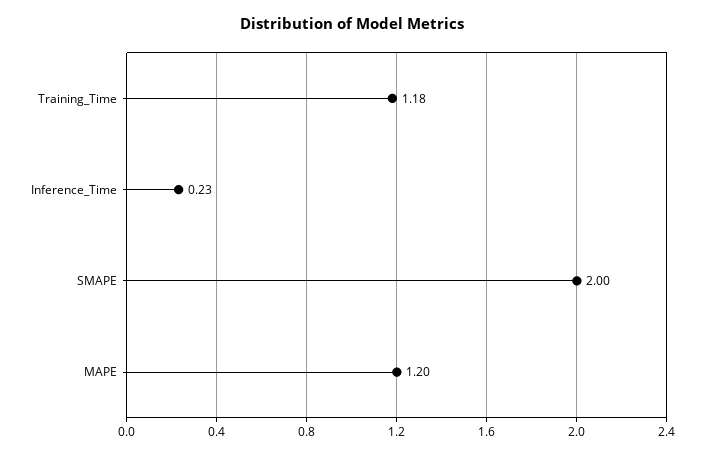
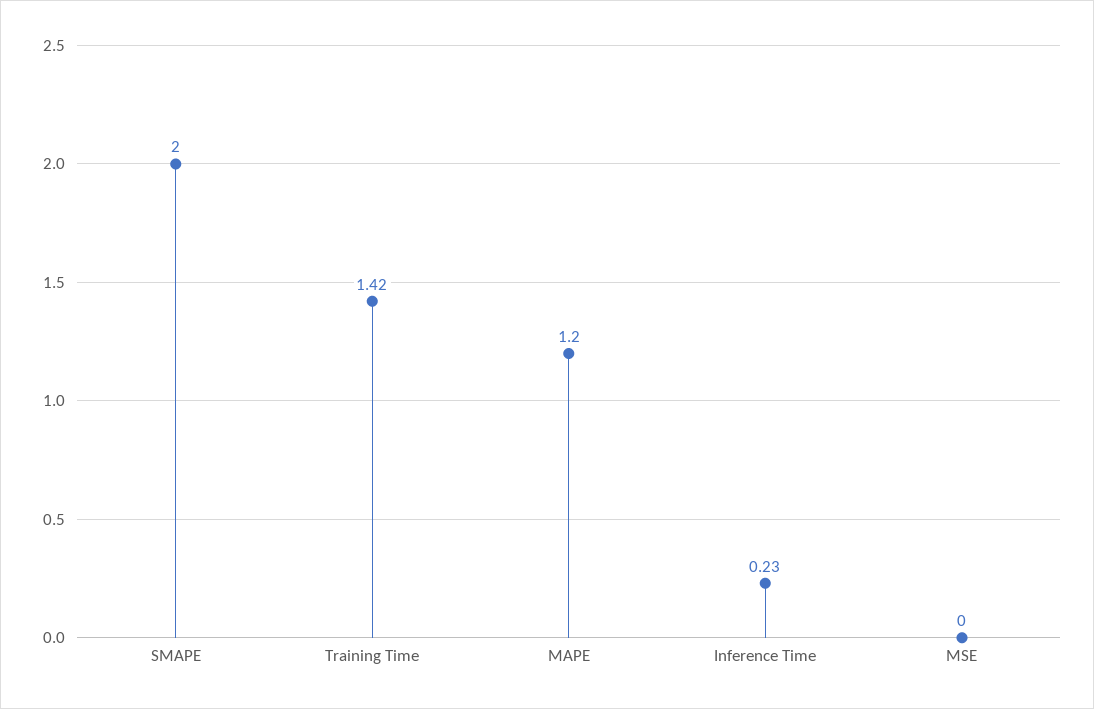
Training_Time: 1.18 -> 1.42
MSE: none -> 0

